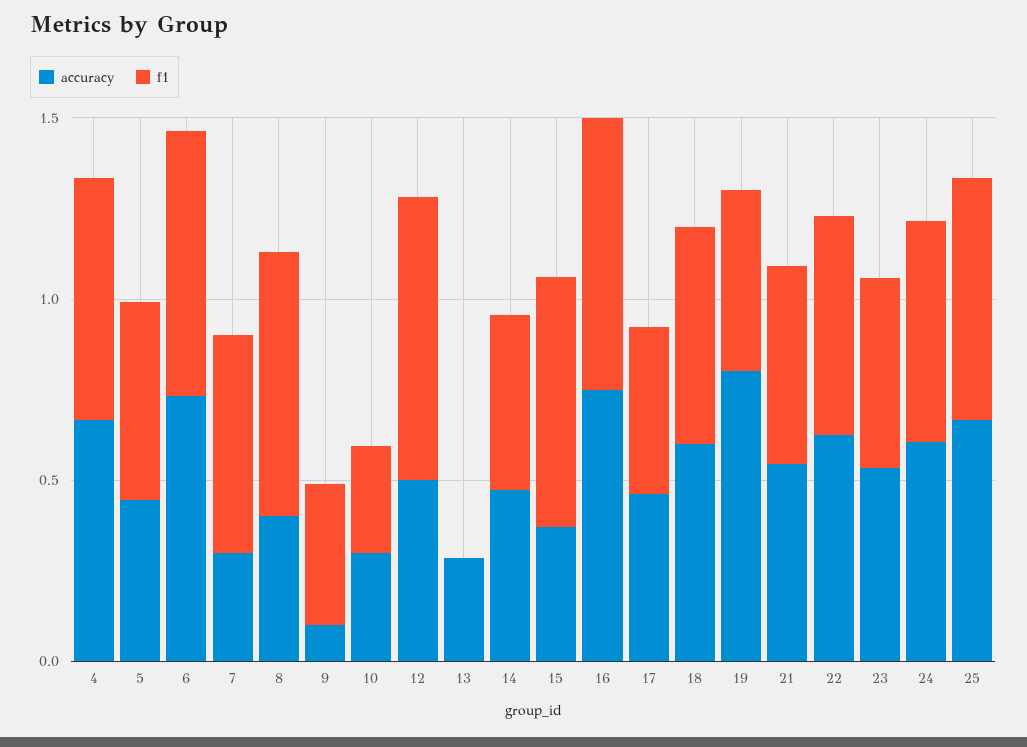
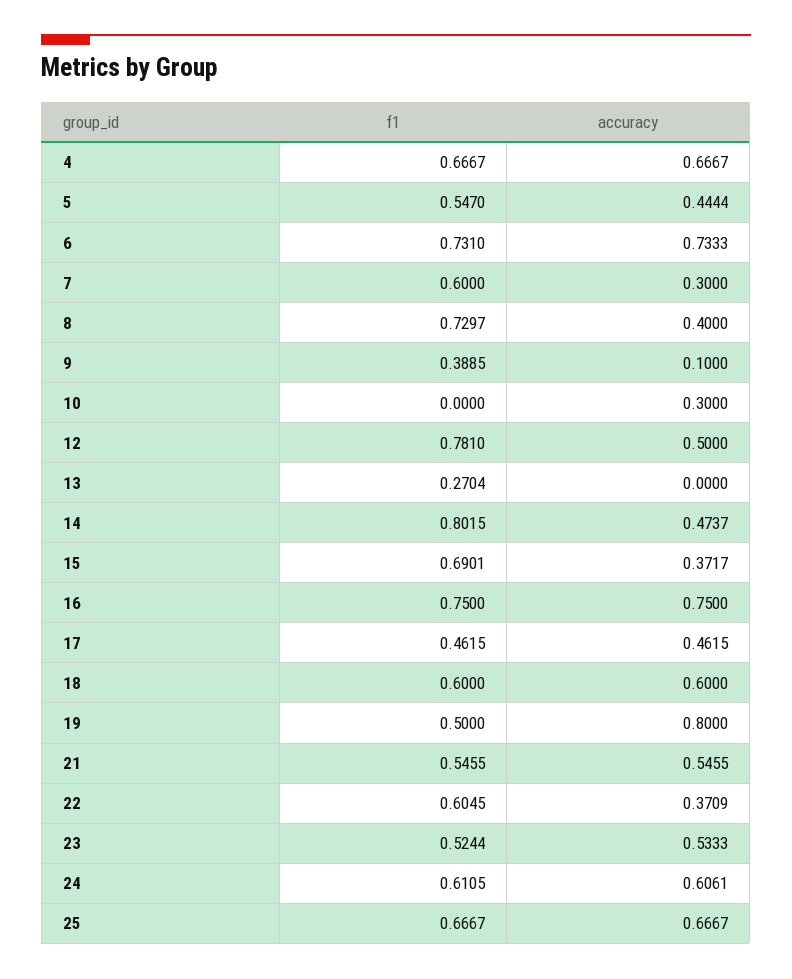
f1, 10: 0.3 -> 0
accuracy, 13: 0.3 -> 0
f1, 13: 0 -> 0.2704
f1, 14: 0.5 -> 0.8015
accuracy, 22: 0.6 -> 0.3709

